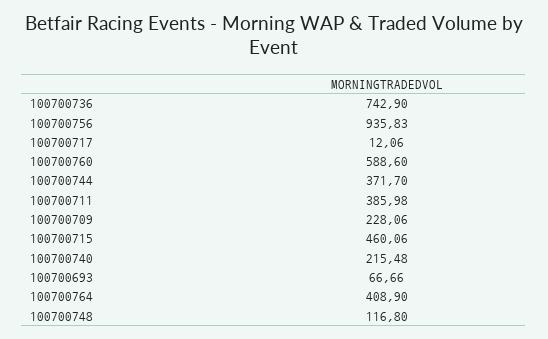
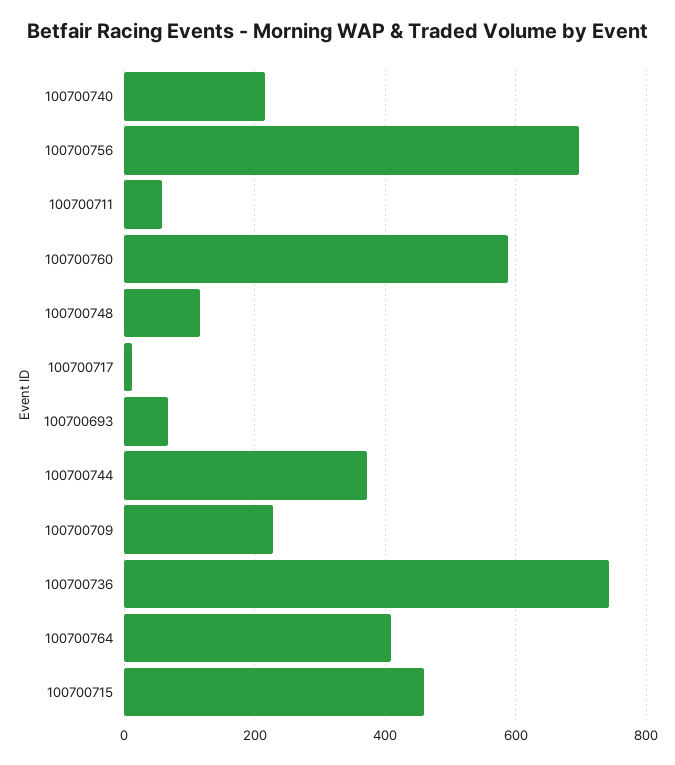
100700756: 935.83 -> 700
100700711: 385.98 -> 60

